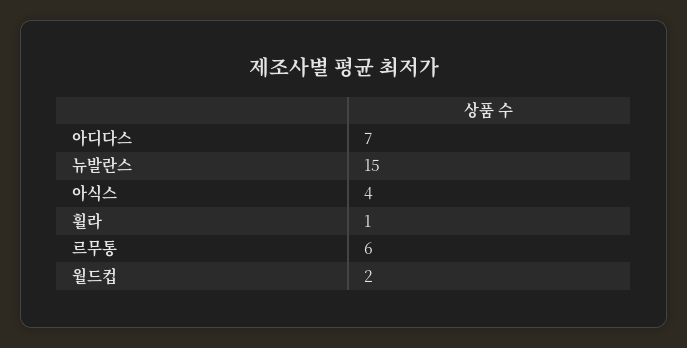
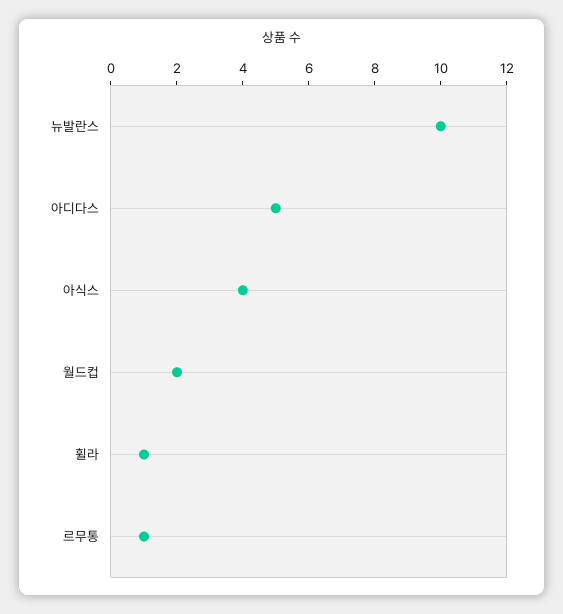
아디다스: 7 -> 5
뉴발란스: 15 -> 10
르무통: 6 -> 1

